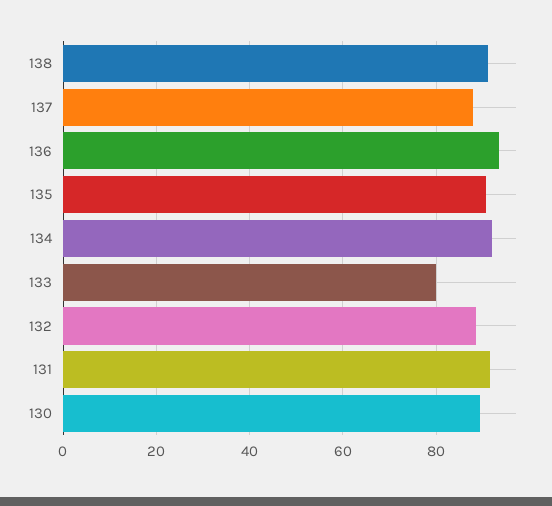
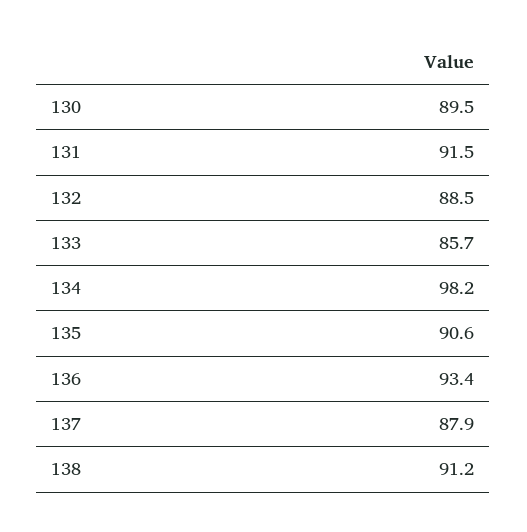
134: 92 -> 98.2
133: 80 -> 85.7

